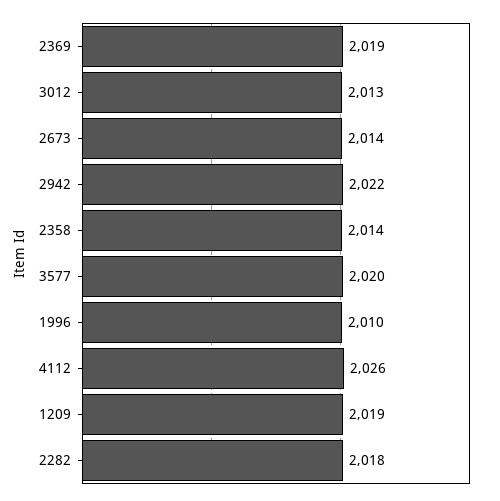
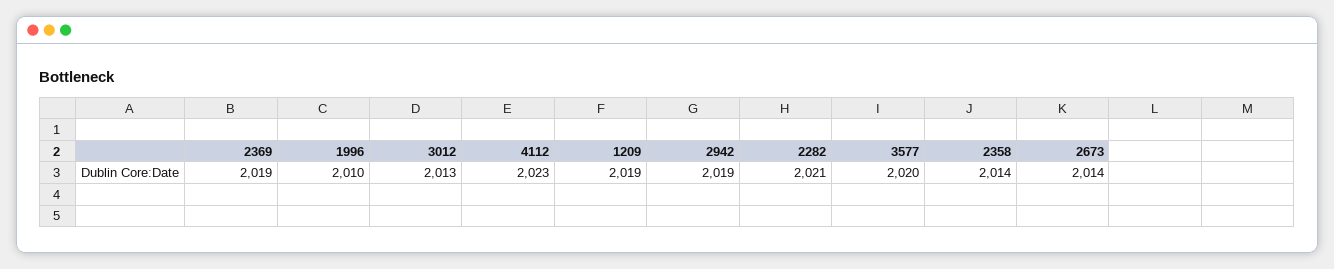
2942: 2022 -> 2019
4112: 2026 -> 2023
2282: 2018 -> 2021

